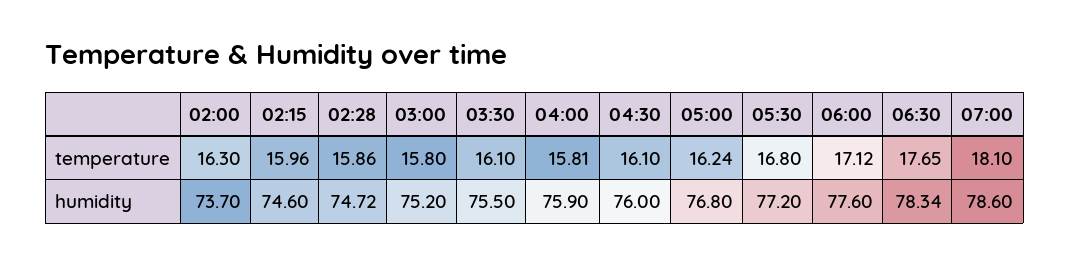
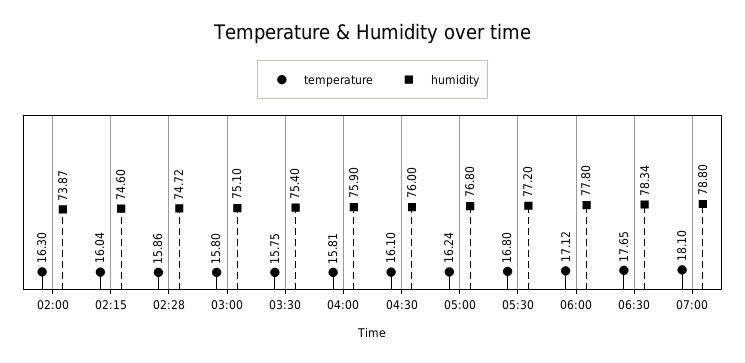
temperature, 02:15: 15.96 -> 16.04
temperature, 03:30: 16.1 -> 15.75
humidity, 02:00: 73.7 -> 73.87
humidity, 03:00: 75.2 -> 75.1
humidity, 03:30: 75.5 -> 75.4
humidity, 06:00: 77.6 -> 77.8
humidity, 07:00: 78.6 -> 78.8

